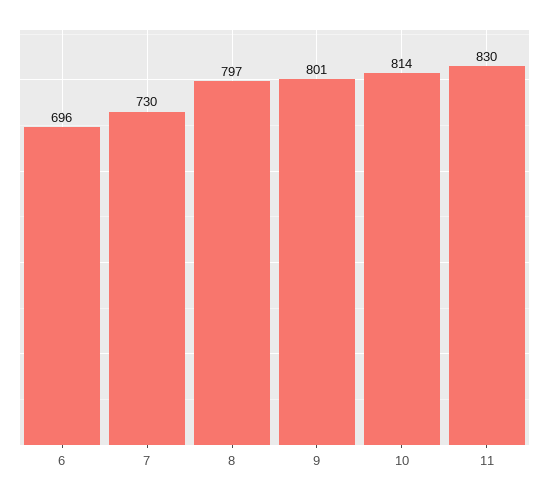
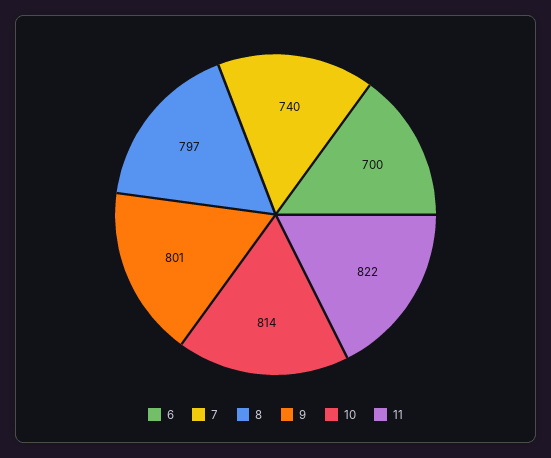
6: 696 -> 700
7: 730 -> 740
11: 830 -> 822

